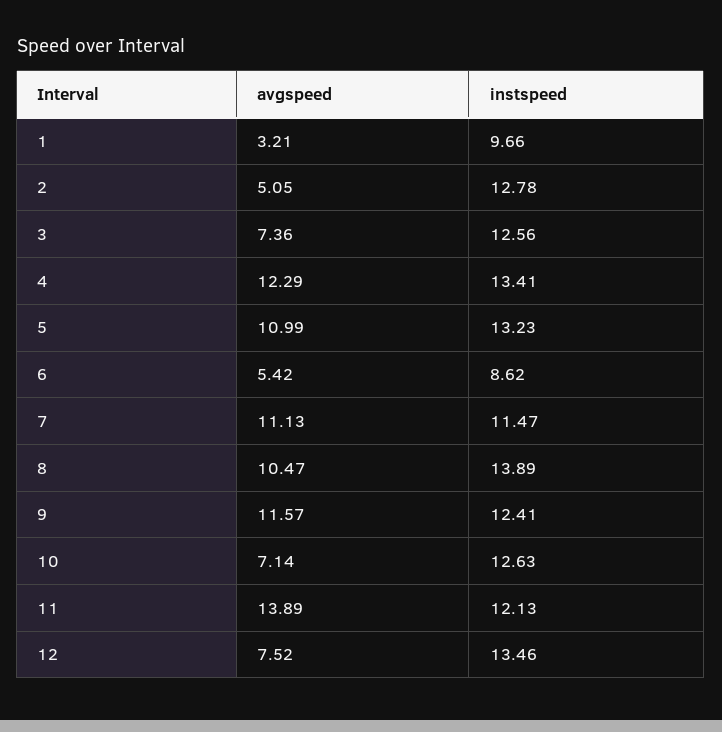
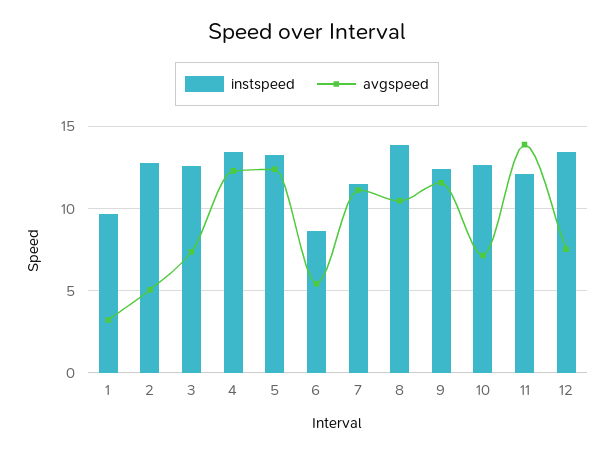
avgspeed, 5: 10.99 -> 12.5

